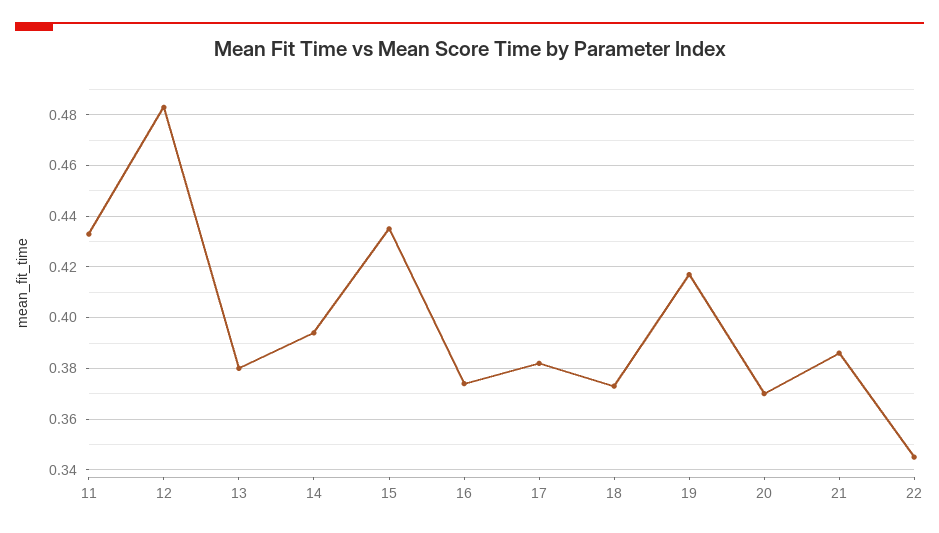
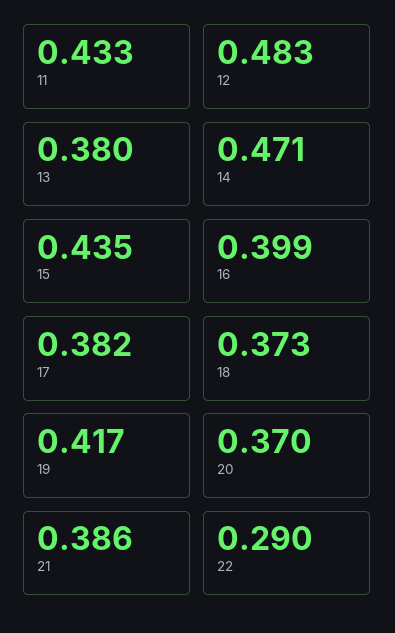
14: 0.395 -> 0.471
16: 0.375 -> 0.399
22: 0.345 -> 0.29

